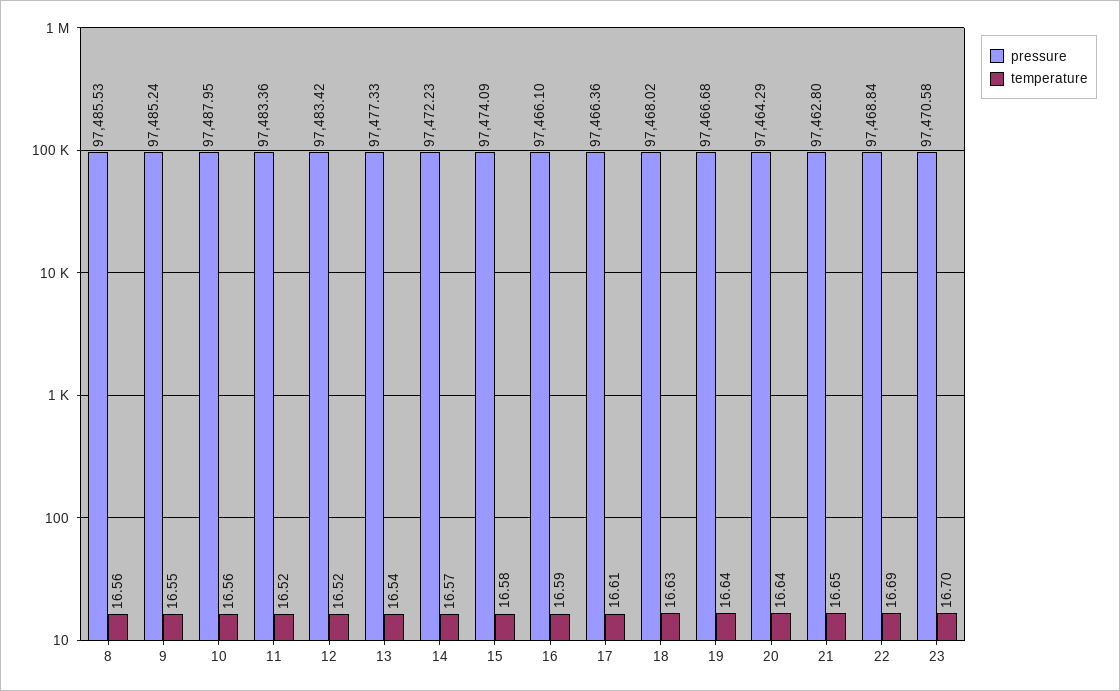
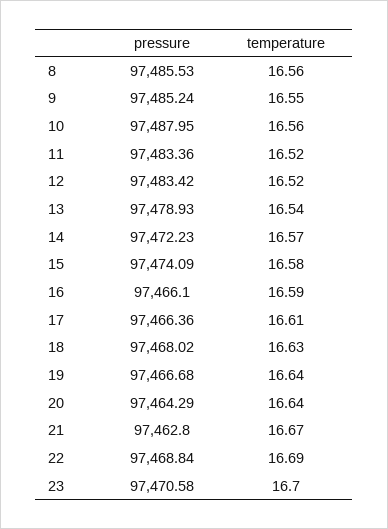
pressure, 13: 97477.33 -> 97478.93
temperature, 21: 16.65 -> 16.67

